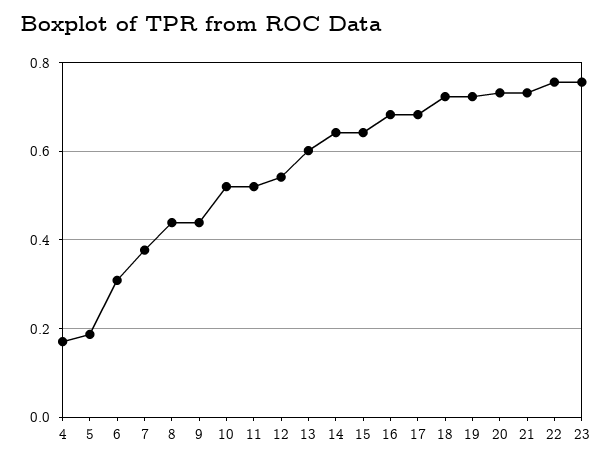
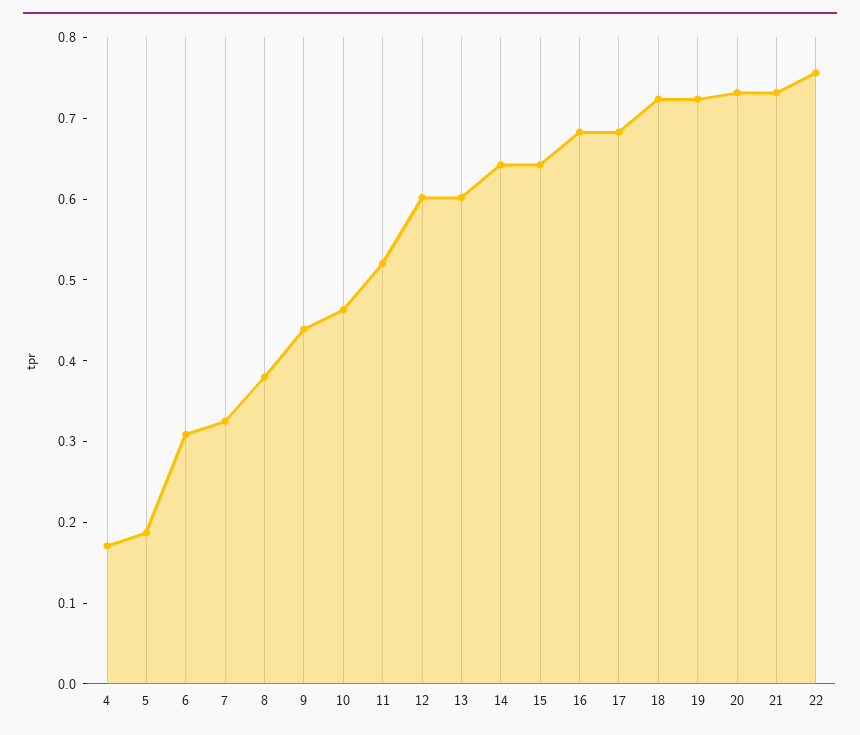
7: 0.38 -> 0.32
8: 0.44 -> 0.38
10: 0.52 -> 0.46
12: 0.54 -> 0.6
23: 0.76 -> none

